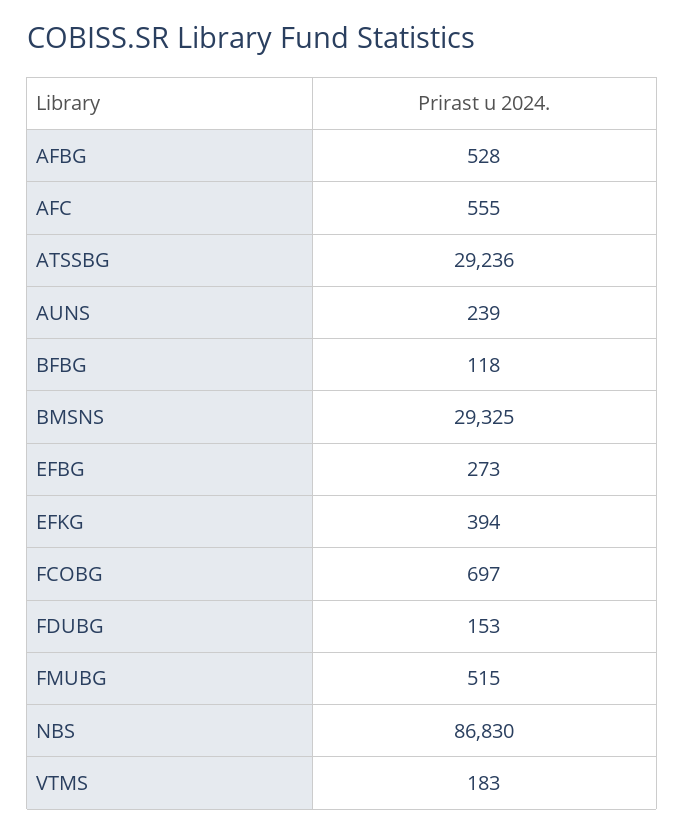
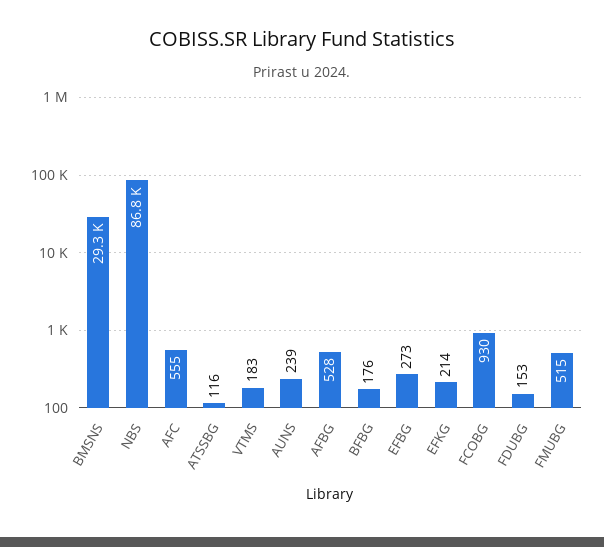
ATSSBG: 29236 -> 116
BFBG: 118 -> 176
EFKG: 394 -> 214
FCOBG: 697 -> 930

